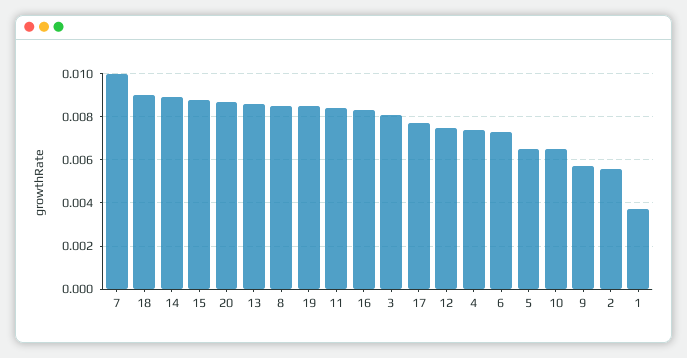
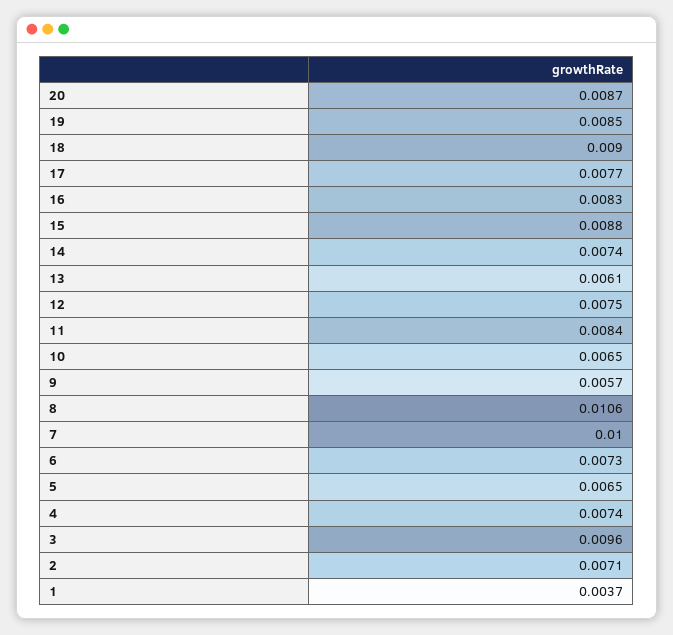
14: 0.009 -> 0.0074
13: 0.0085 -> 0.0061
8: 0.0085 -> 0.0106
3: 0.008 -> 0.0096
2: 0.0055 -> 0.0071

